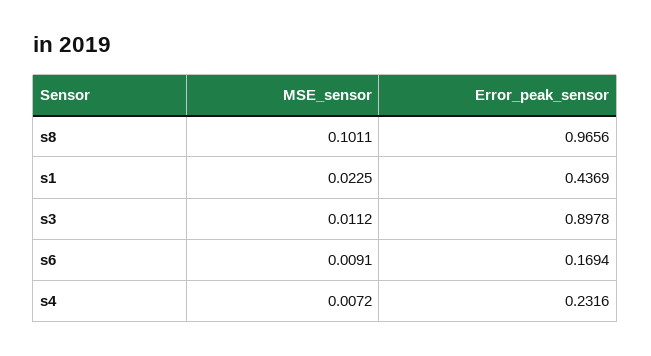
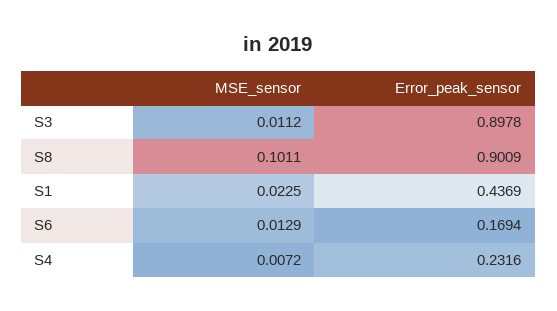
Error_peak_sensor, s8: 0.9656 -> 0.9009
MSE_sensor, s6: 0.0091 -> 0.0129

